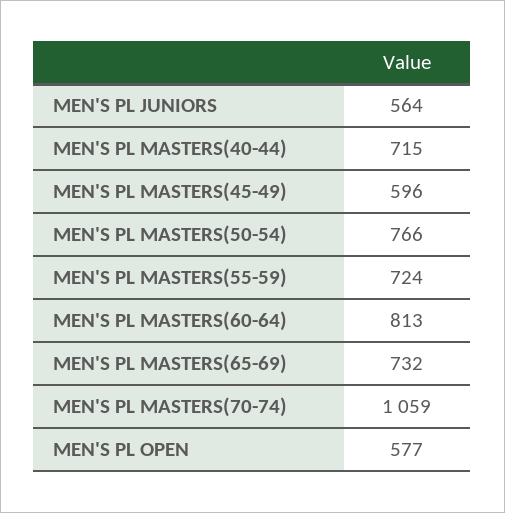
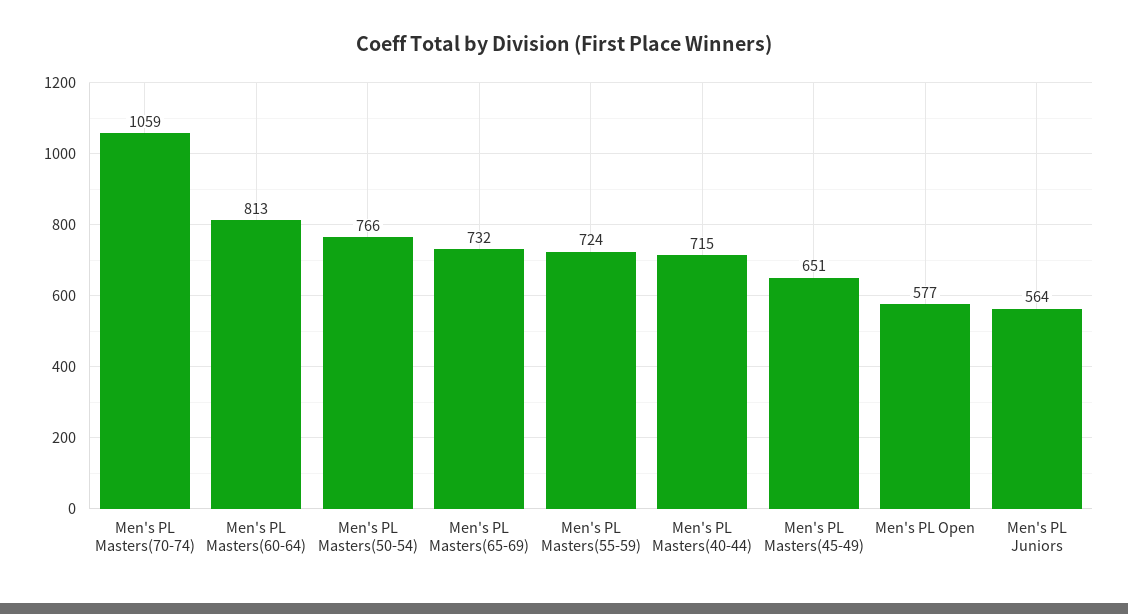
MEN'S PL MASTERS(45-49): 596 -> 651

